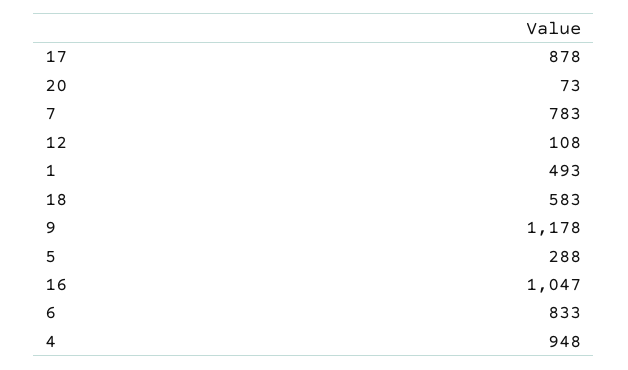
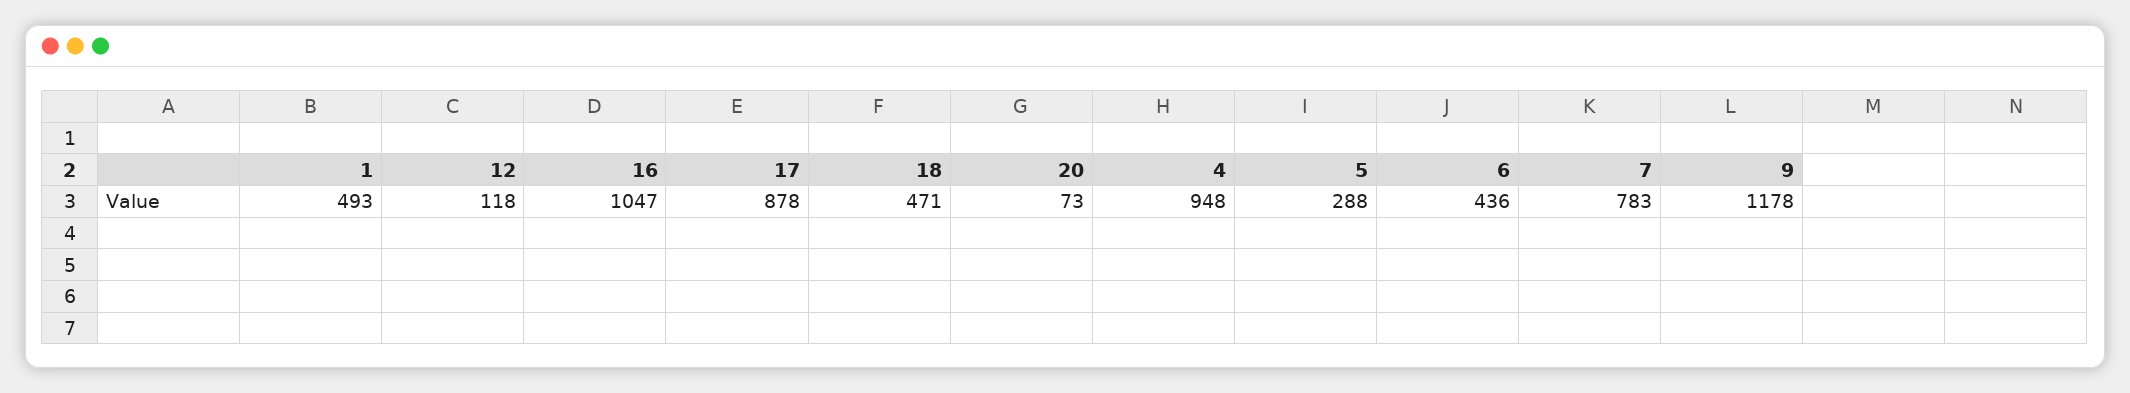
12: 108 -> 118
18: 583 -> 471
6: 833 -> 436

